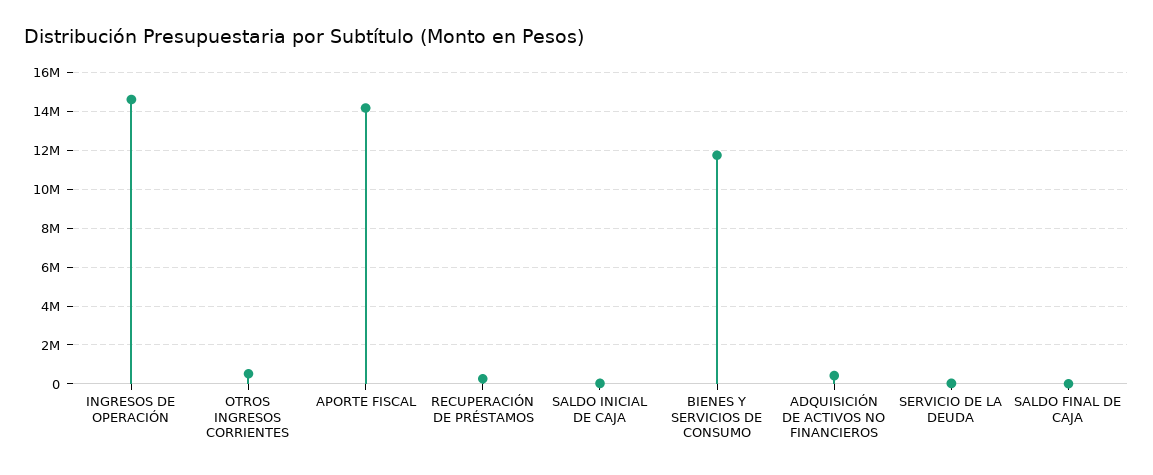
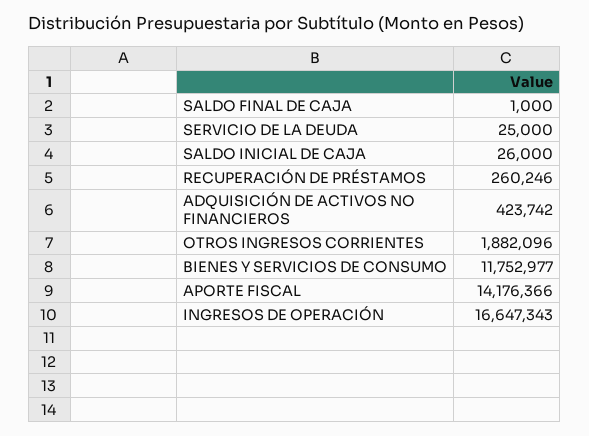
INGRESOS DE OPERACIÓN: 14500000 -> 16647343
OTROS INGRESOS CORRIENTES: 500000 -> 1882096

